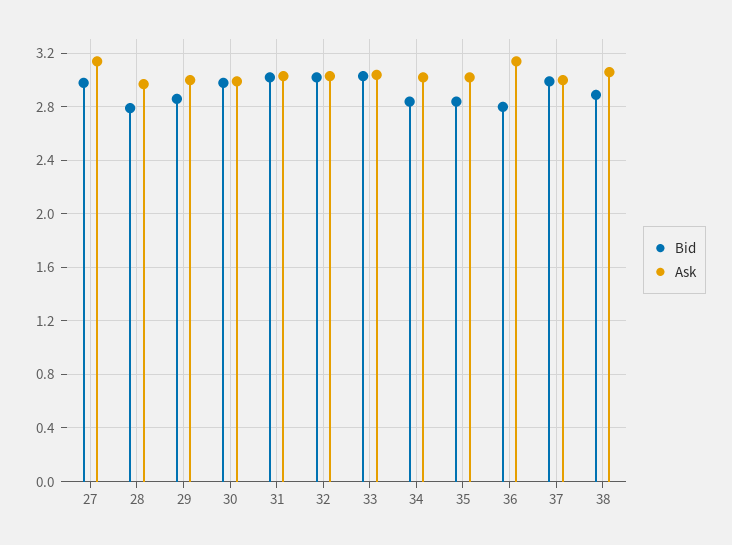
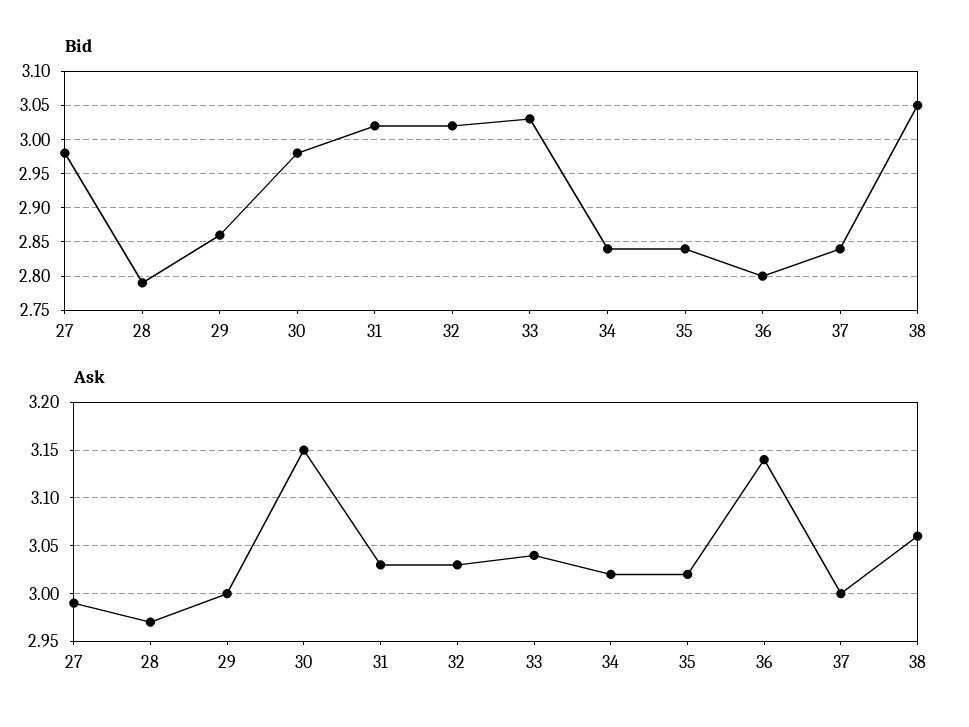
Ask, 27: 3.15 -> 2.99
Ask, 30: 3 -> 3.15
Bid, 37: 3 -> 2.84
Bid, 38: 2.9 -> 3.05

